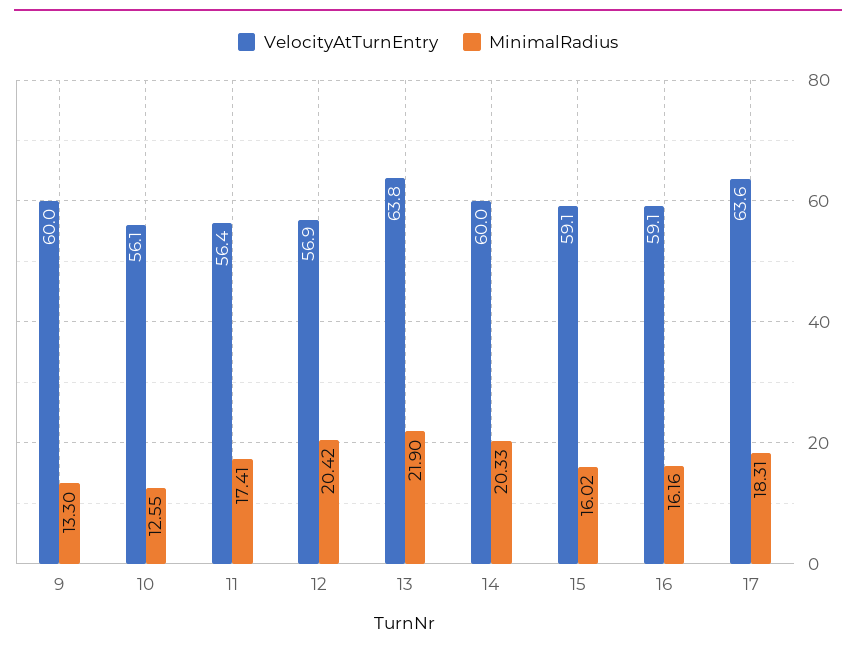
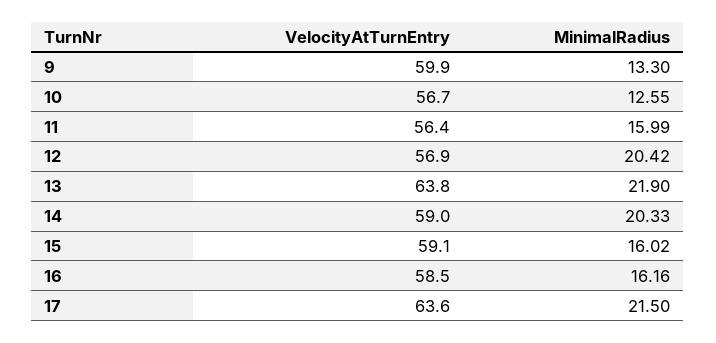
VelocityAtTurnEntry, 9: 60 -> 59.9
VelocityAtTurnEntry, 10: 56.1 -> 56.7
MinimalRadius, 11: 17.41 -> 15.99
VelocityAtTurnEntry, 14: 60 -> 59
VelocityAtTurnEntry, 16: 59.1 -> 58.5
MinimalRadius, 17: 18.31 -> 21.5

